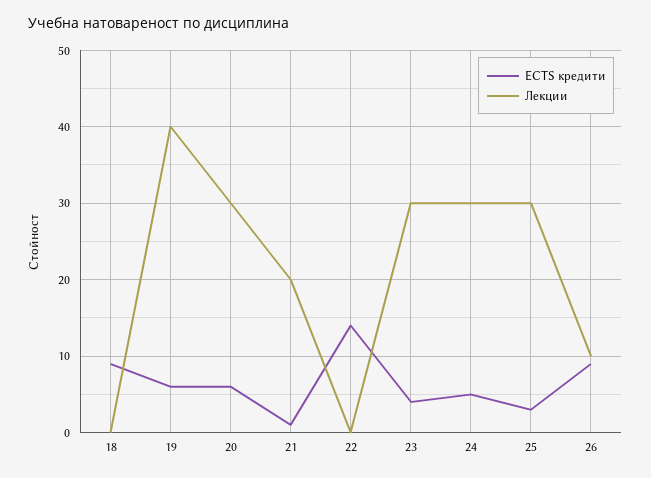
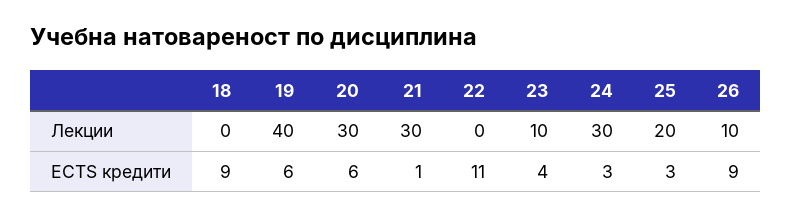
Лекции, 21: 20 -> 30
ECTS кредити, 22: 14 -> 11
Лекции, 23: 30 -> 10
ECTS кредити, 24: 5 -> 3
Лекции, 25: 30 -> 20

